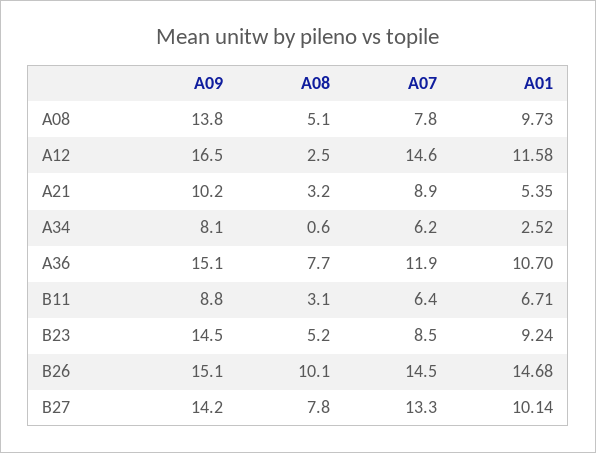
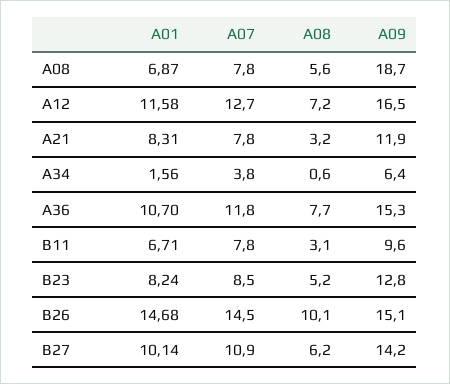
A09, A08: 13.8 -> 18.7
A08, A08: 5.1 -> 5.6
A01, A08: 9.73 -> 6.87
A08, A12: 2.5 -> 7.2
A07, A12: 14.6 -> 12.7
A09, A21: 10.2 -> 11.9
A07, A21: 8.9 -> 7.8
A01, A21: 5.35 -> 8.31
A09, A34: 8.1 -> 6.4
A07, A34: 6.2 -> 3.8
A01, A34: 2.52 -> 1.56
A09, A36: 15.1 -> 15.3
A07, A36: 11.9 -> 11.8
A09, B11: 8.8 -> 9.6
A07, B11: 6.4 -> 7.8
A09, B23: 14.5 -> 12.8
A01, B23: 9.24 -> 8.24
A08, B27: 7.8 -> 6.2
A07, B27: 13.3 -> 10.9

